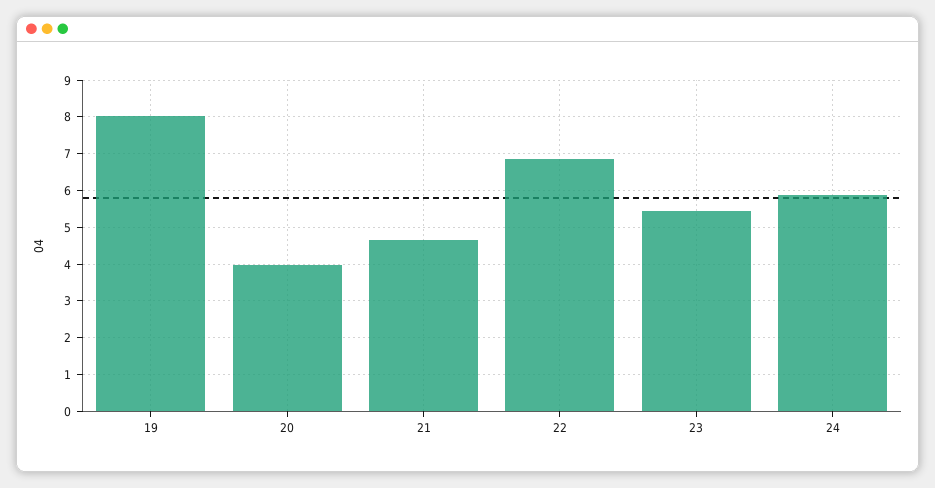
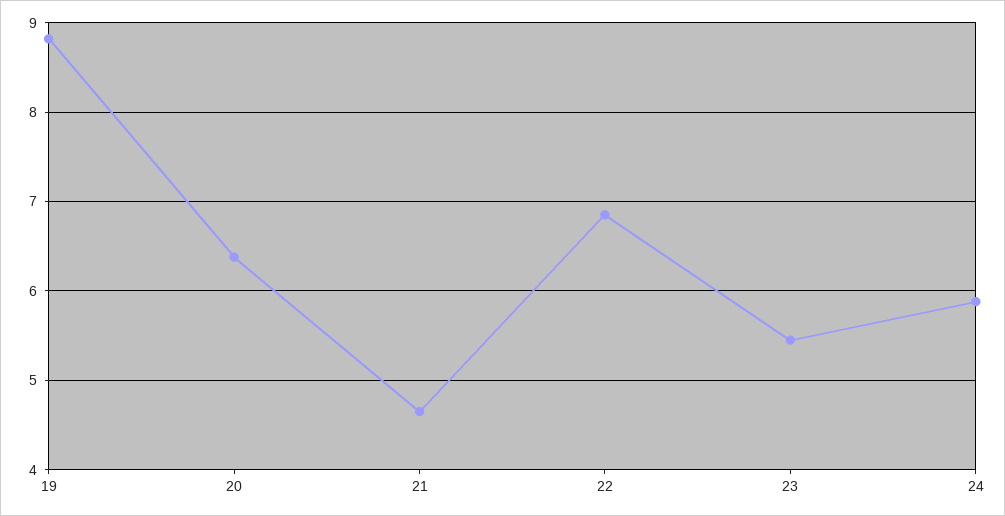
19: 8 -> 8.8
20: 4 -> 6.4

